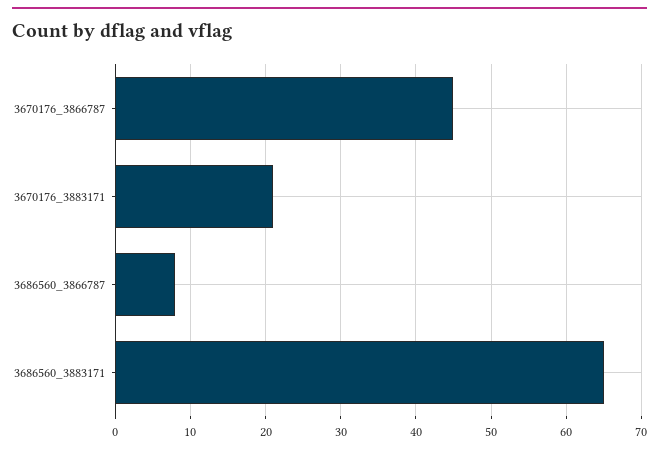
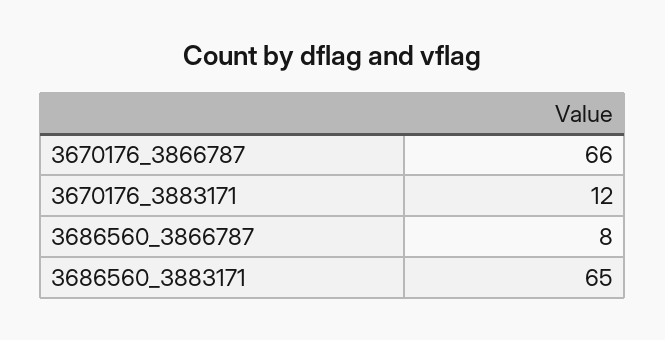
3670176_3866787: 45 -> 66
3670176_3883171: 21 -> 12

